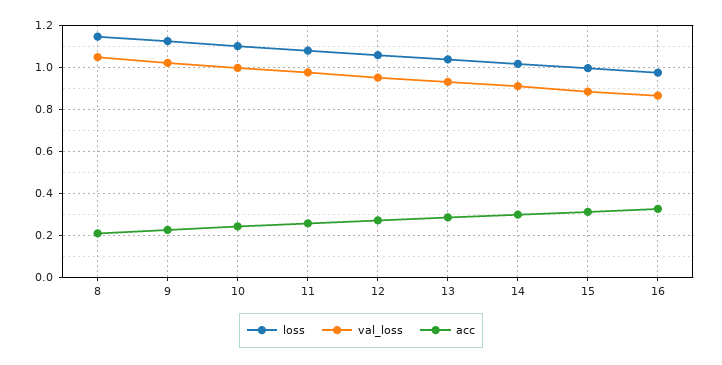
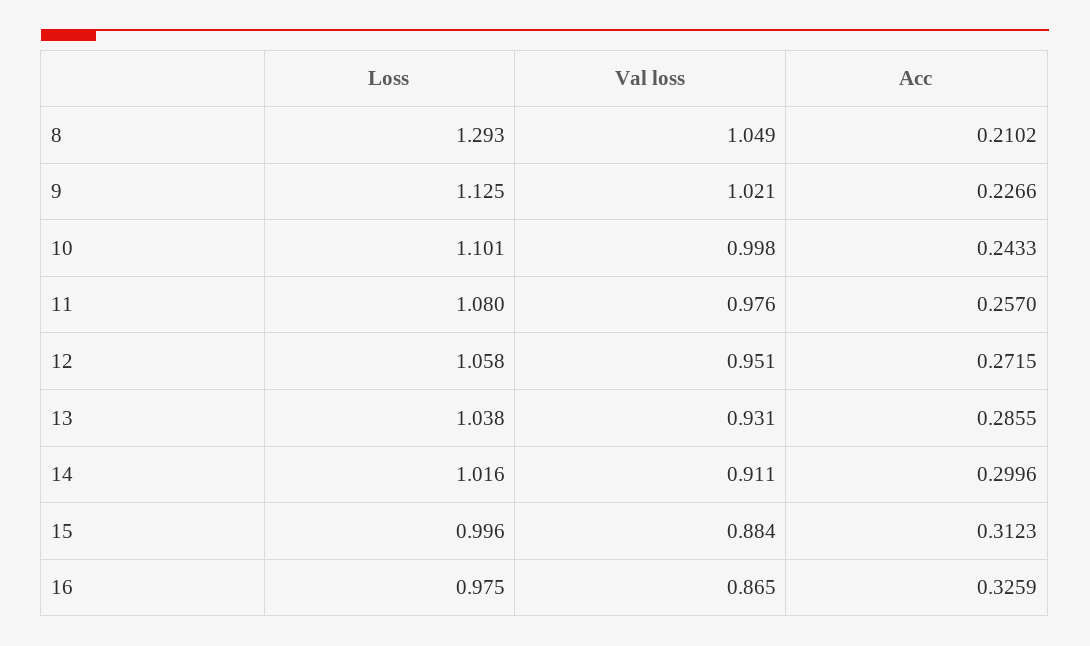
loss, 8: 1.15 -> 1.293

